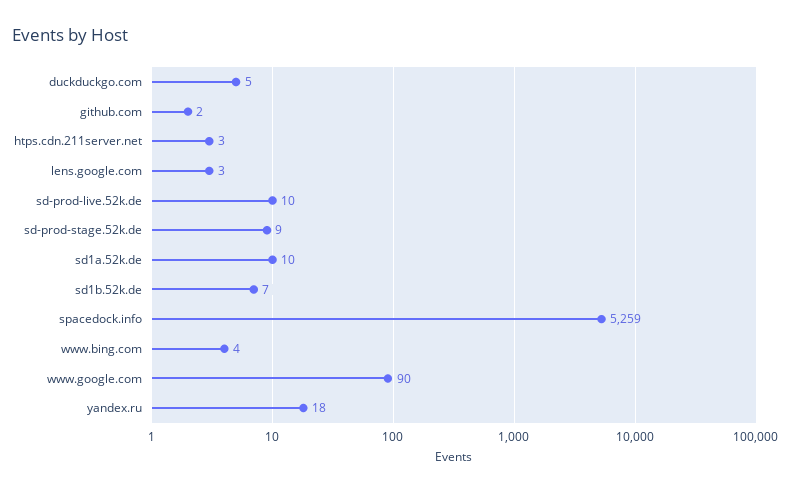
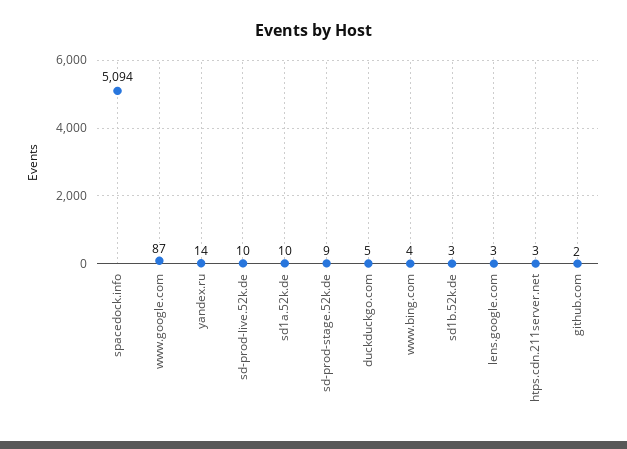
sd1b.52k.de: 7 -> 3
spacedock.info: 5259 -> 5094
www.google.com: 90 -> 87
yandex.ru: 18 -> 14

